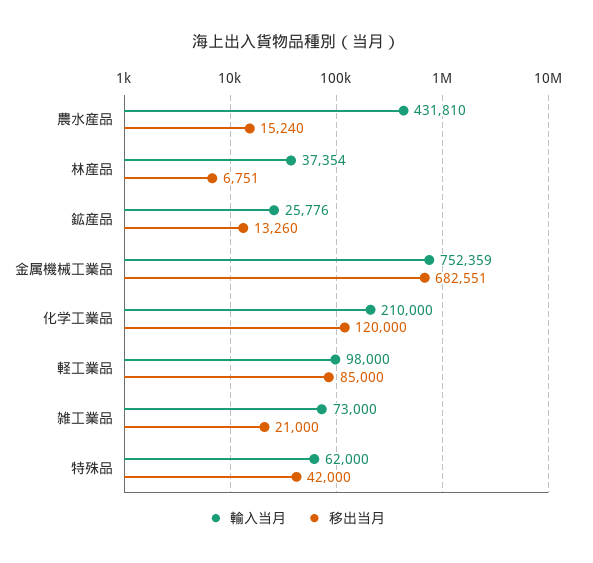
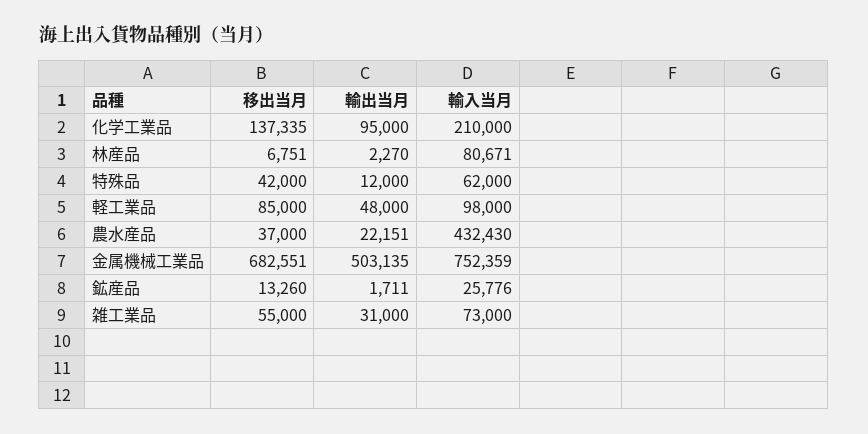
輸入当月, 農水産品: 431810 -> 432430
移出当月, 農水産品: 15240 -> 37000
輸入当月, 林産品: 37354 -> 80671
移出当月, 化学工業品: 120000 -> 137335
移出当月, 雑工業品: 21000 -> 55000
輸出当月, 化学工業品: none -> 95000
輸出当月, 林産品: none -> 2270
輸出当月, 特殊品: none -> 12000
輸出当月, 軽工業品: none -> 48000
輸出当月, 農水産品: none -> 22151
輸出当月, 金属機械工業品: none -> 503135
輸出当月, 鉱産品: none -> 1711
輸出当月, 雑工業品: none -> 31000

